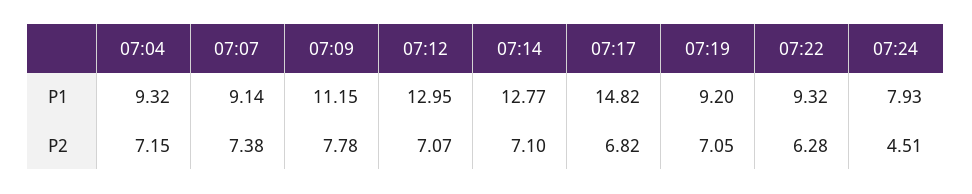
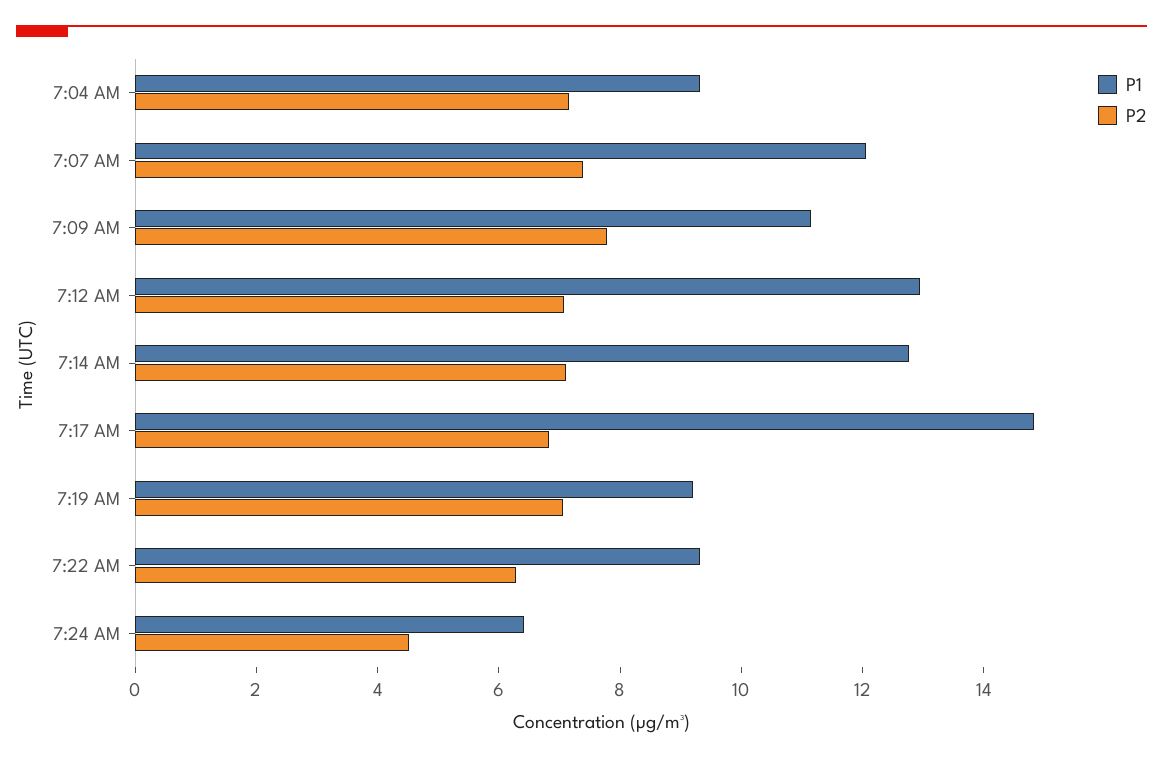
P1, 07:07: 9.14 -> 12
P1, 07:24: 7.93 -> 6.5

